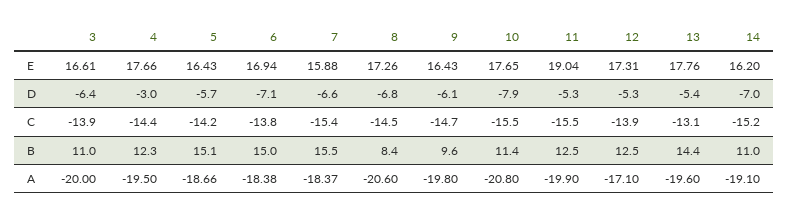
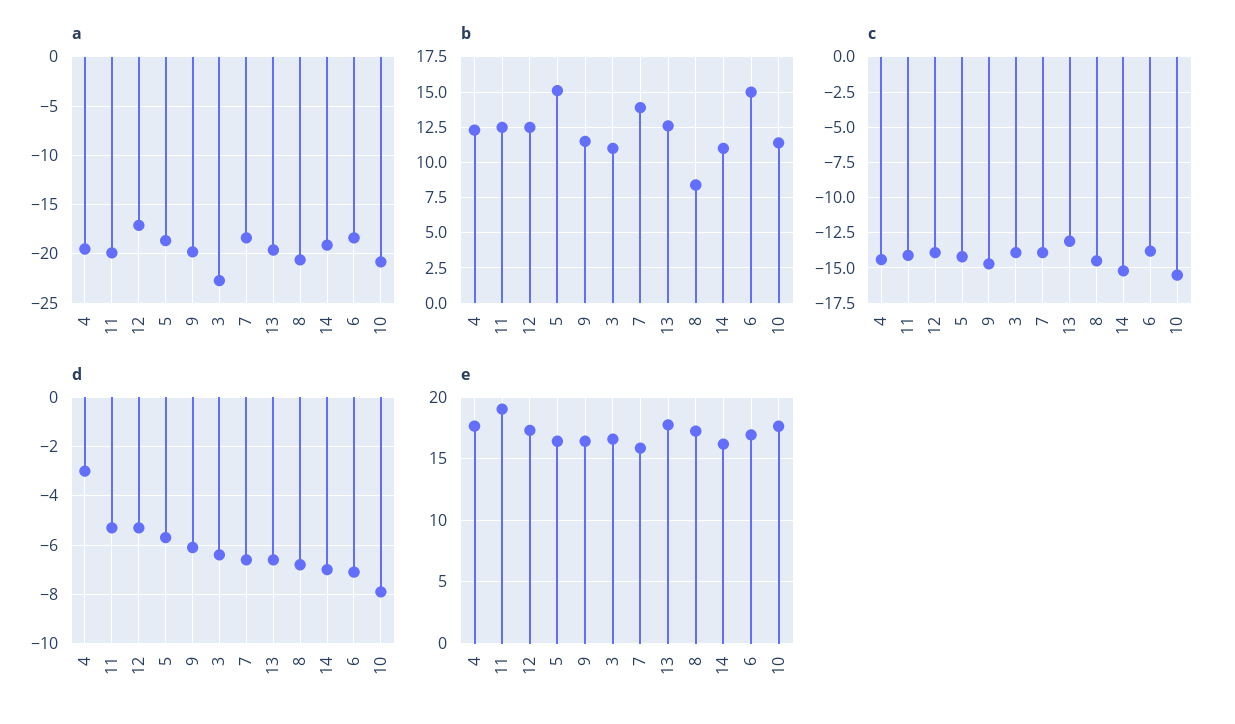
D, 13: -5.4 -> -6.5
C, 7: -15.4 -> -14
C, 11: -15.5 -> -14
B, 7: 15.5 -> 14
B, 9: 9.6 -> 11.5
B, 13: 14.4 -> 12.5
A, 3: -20 -> -23

